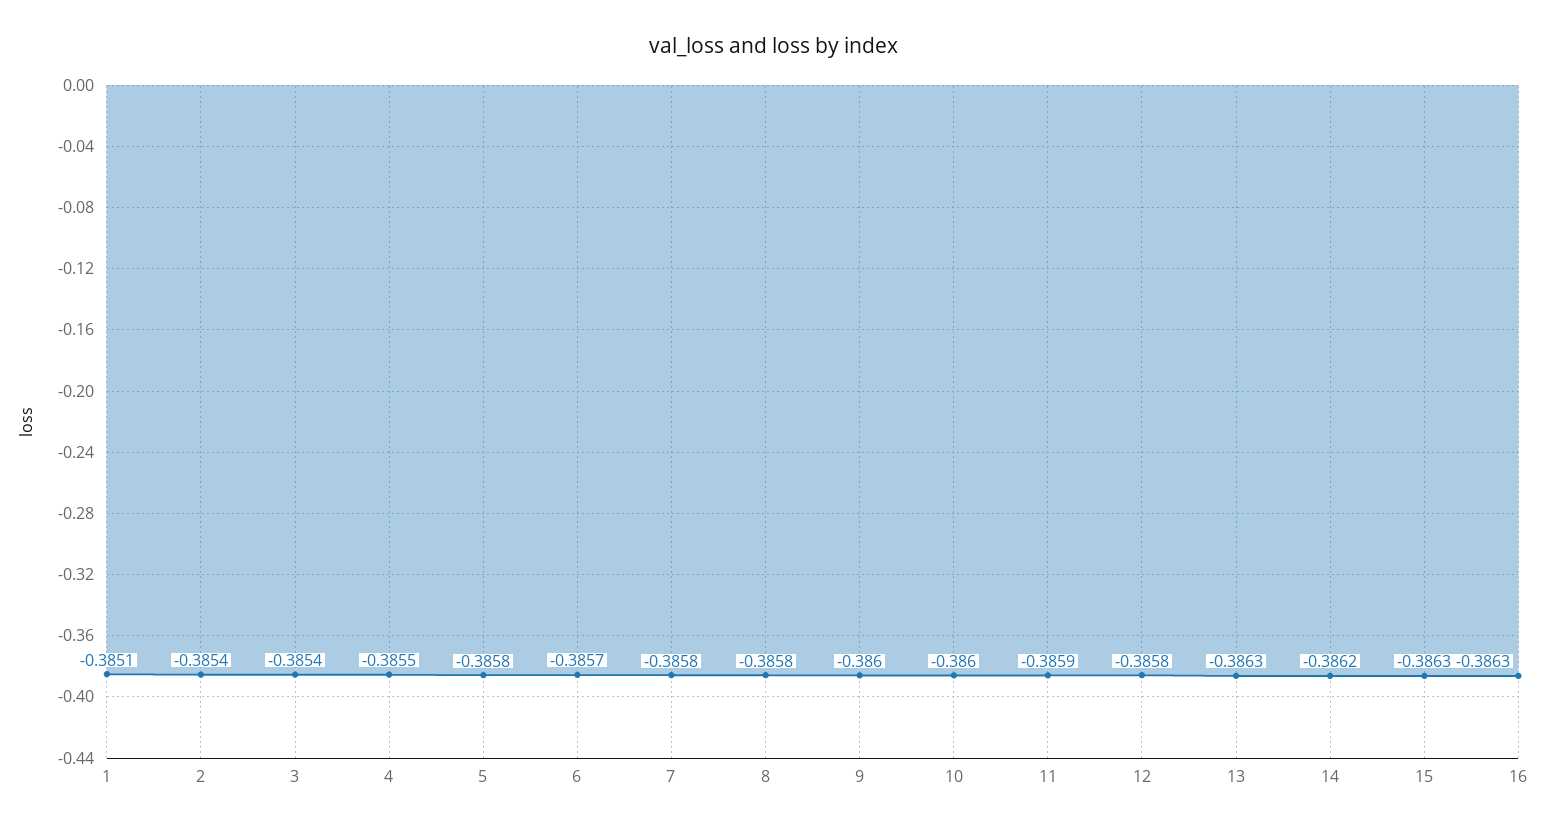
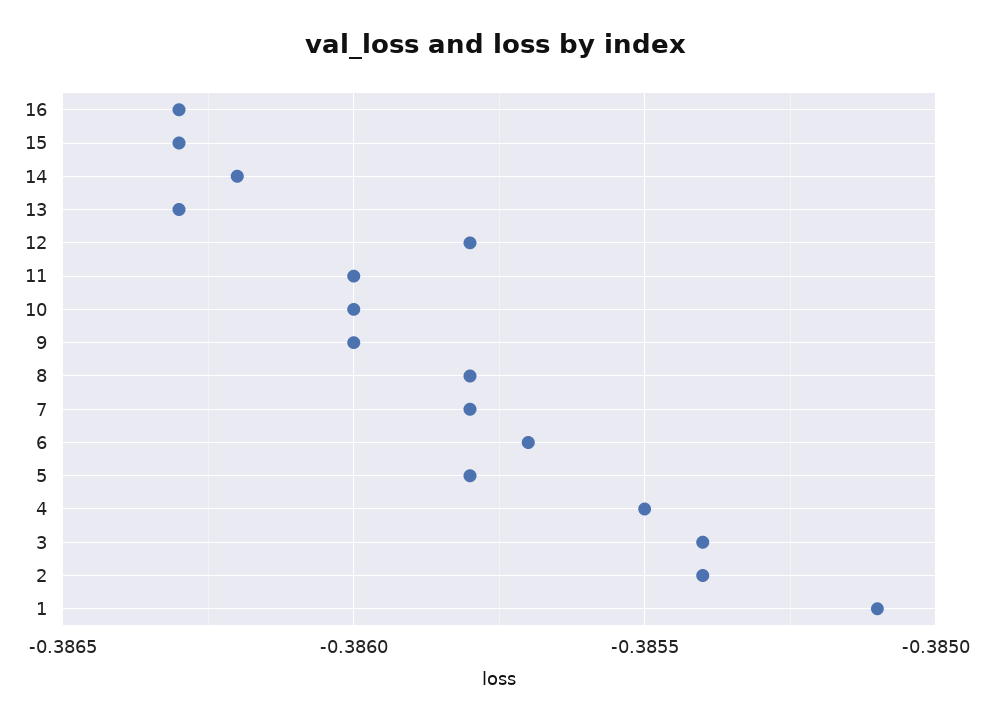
11: -0.3859 -> -0.386

